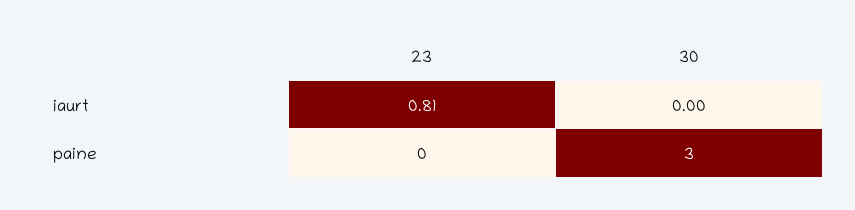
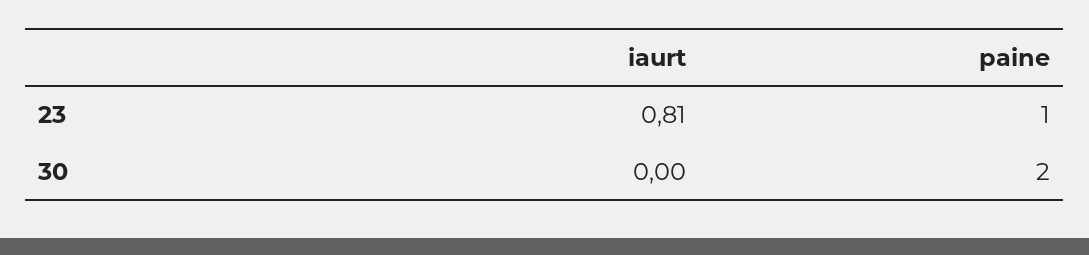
23, paine: 0 -> 1
30, paine: 3 -> 2

